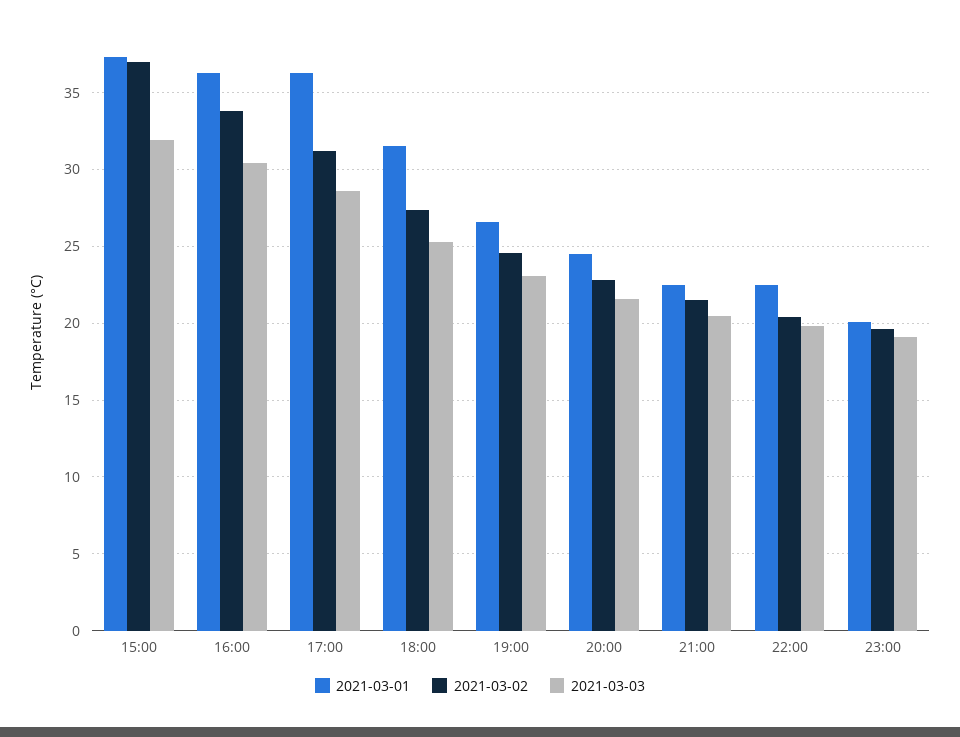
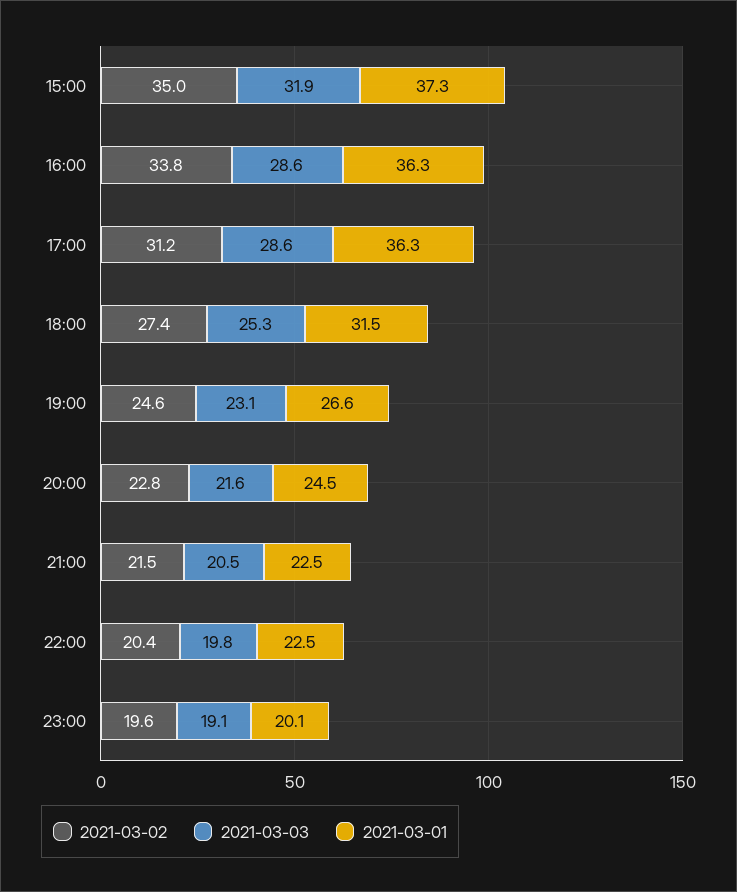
2021-03-02, 15:00: 37 -> 35
2021-03-03, 16:00: 30.5 -> 28.6

